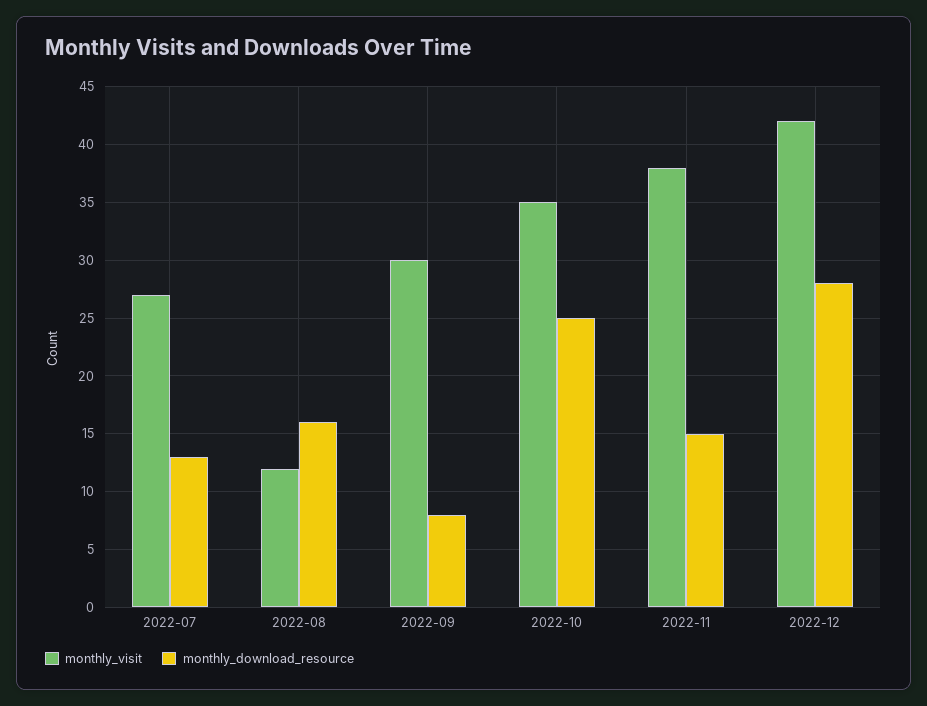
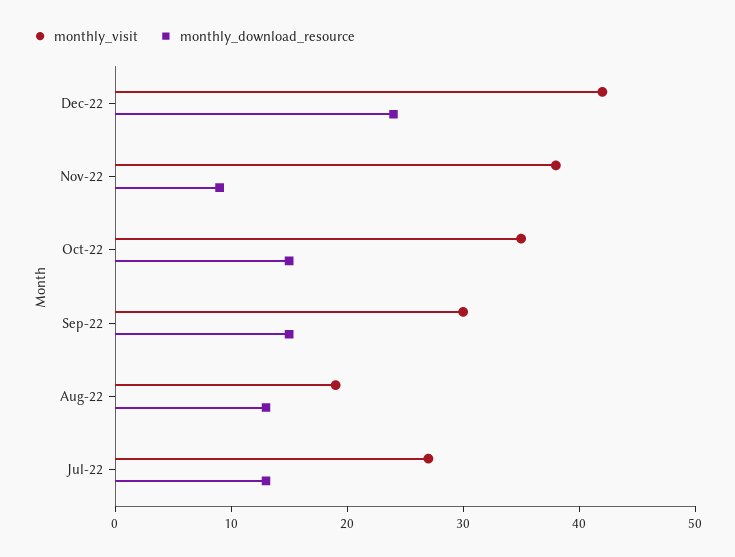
monthly_visit, 2022-08: 12 -> 19
monthly_download_resource, 2022-08: 16 -> 13
monthly_download_resource, 2022-09: 8 -> 15
monthly_download_resource, 2022-10: 25 -> 15
monthly_download_resource, 2022-11: 15 -> 9
monthly_download_resource, 2022-12: 28 -> 24

